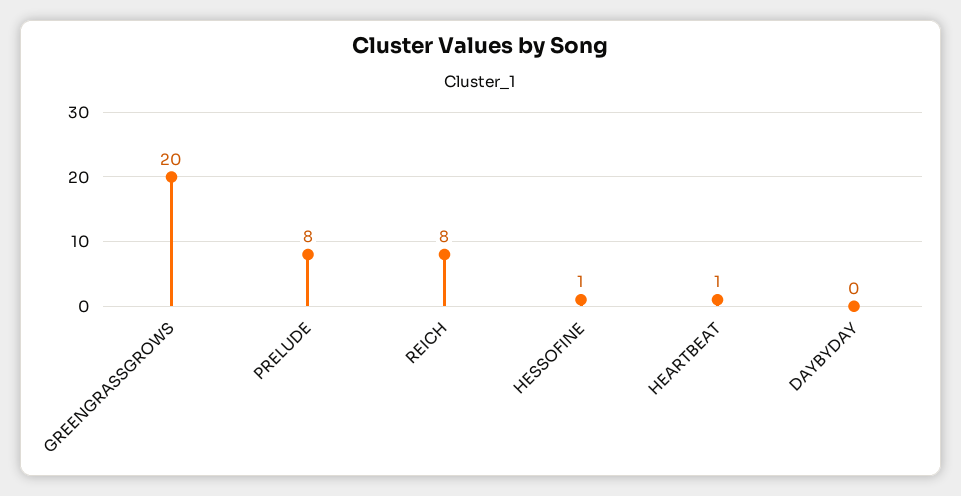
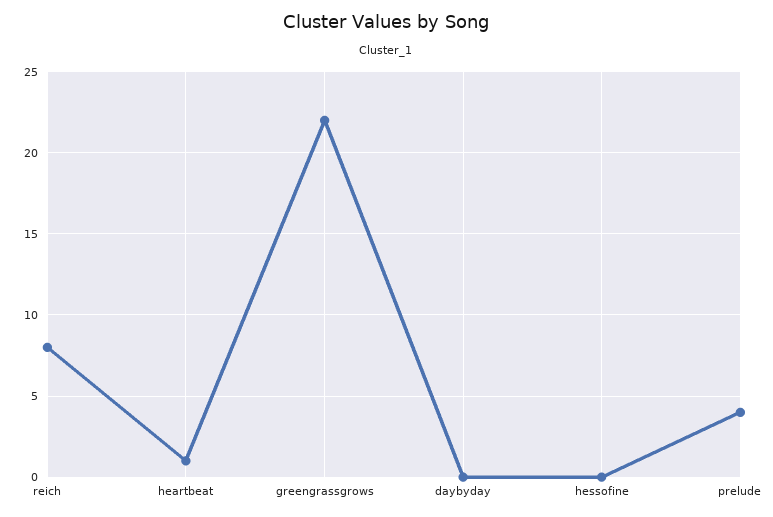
GREENGRASSGROWS: 20 -> 22
PRELUDE: 8 -> 4
HESSOFINE: 1 -> 0

